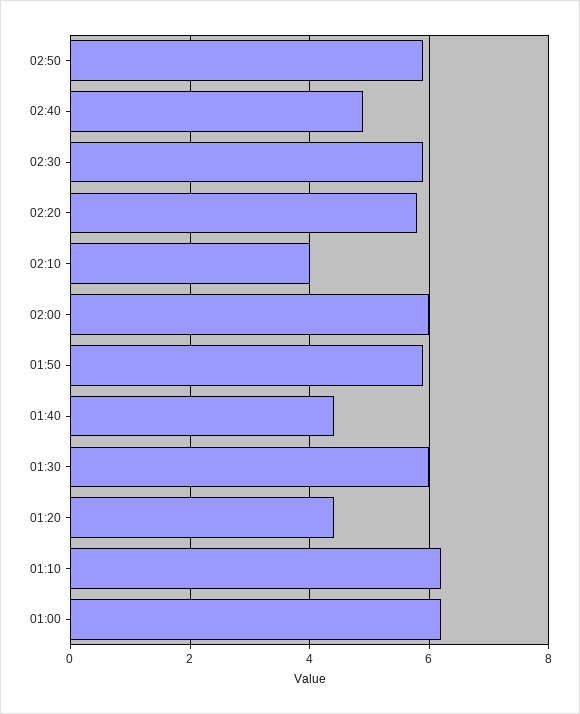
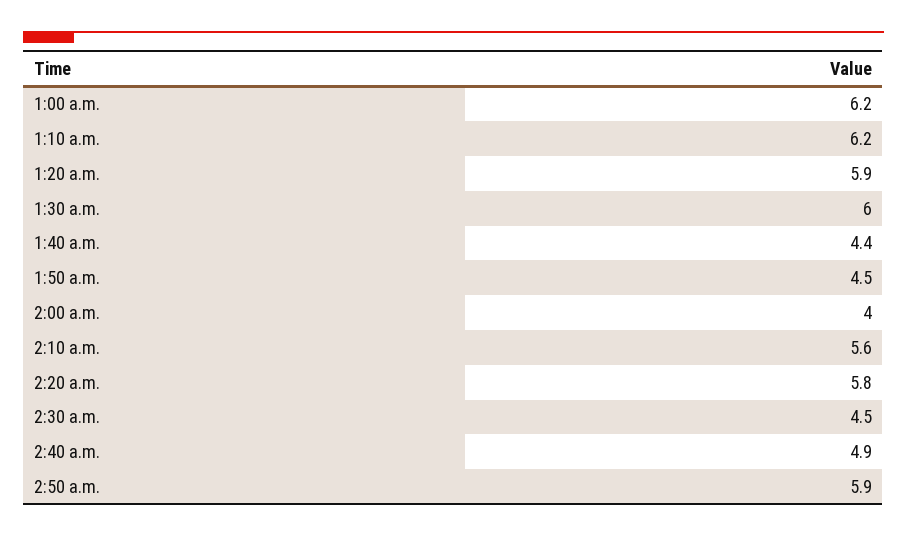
02:30: 6 -> 4.5
02:10: 4 -> 5.6
02:00: 6 -> 4
01:50: 6 -> 4.5
01:20: 4.5 -> 5.9

